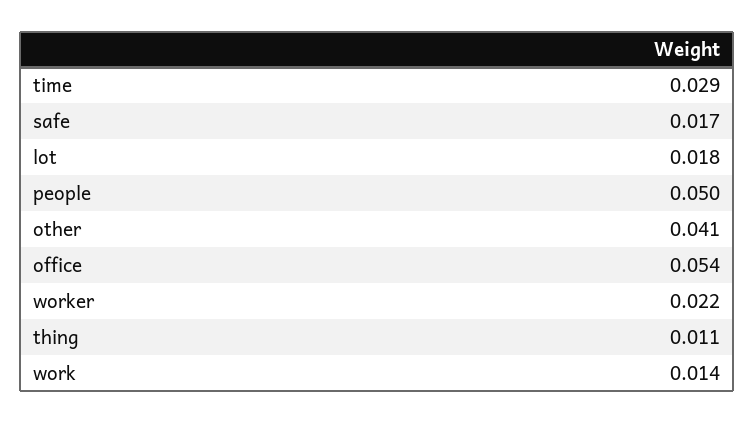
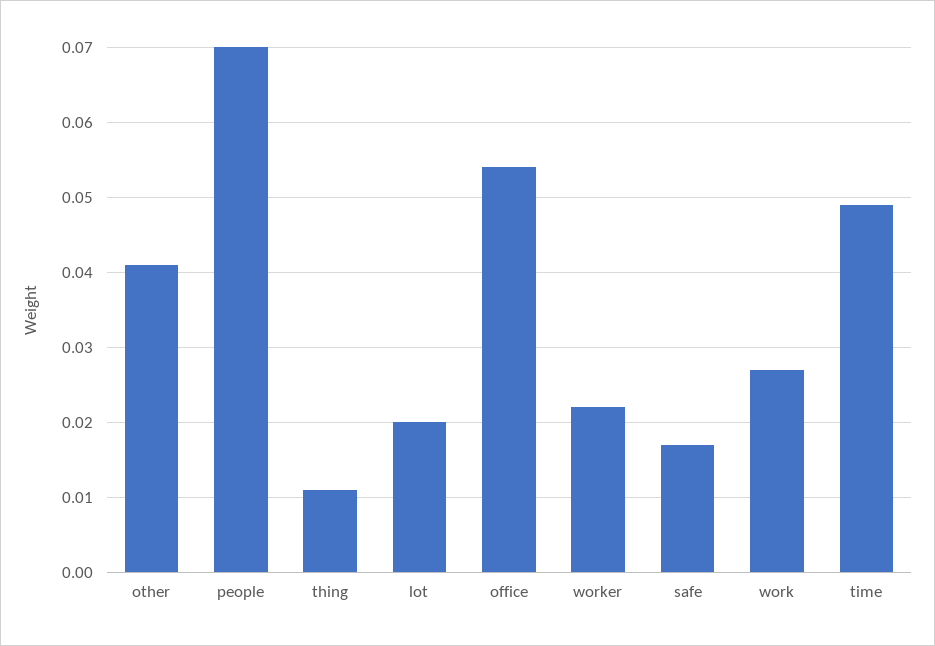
time: 0.029 -> 0.049
lot: 0.018 -> 0.02
people: 0.05 -> 0.07
work: 0.014 -> 0.027

